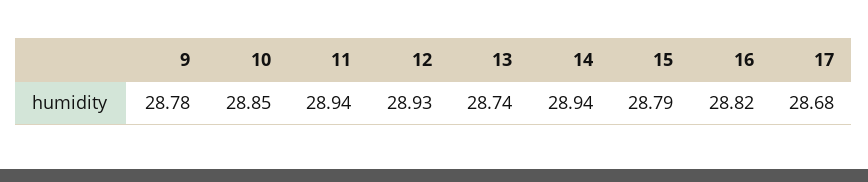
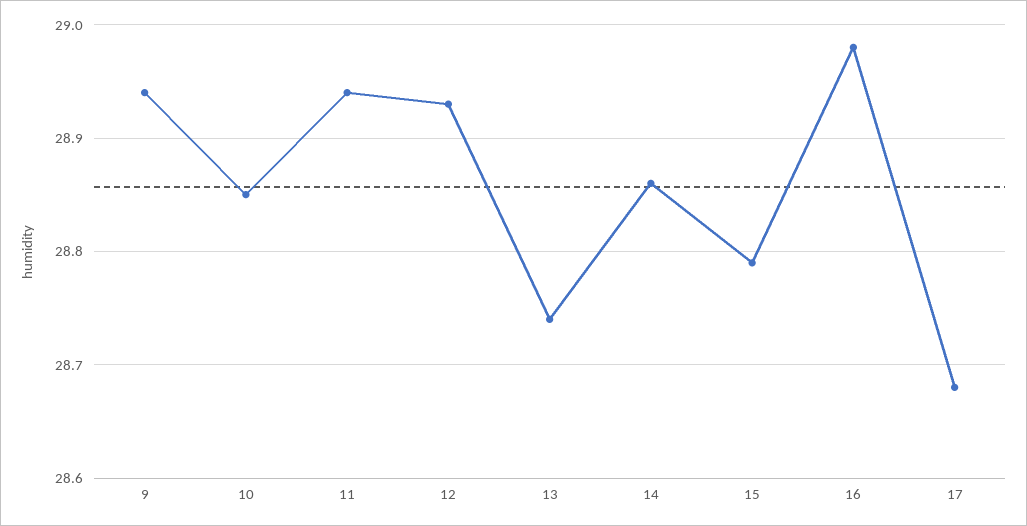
9: 28.78 -> 28.94
14: 28.94 -> 28.86
16: 28.82 -> 28.98

